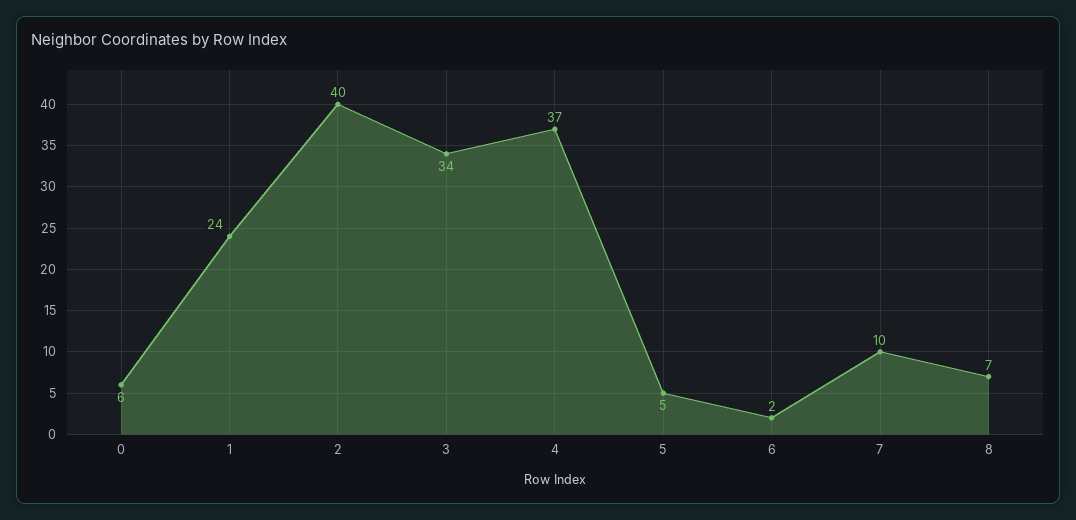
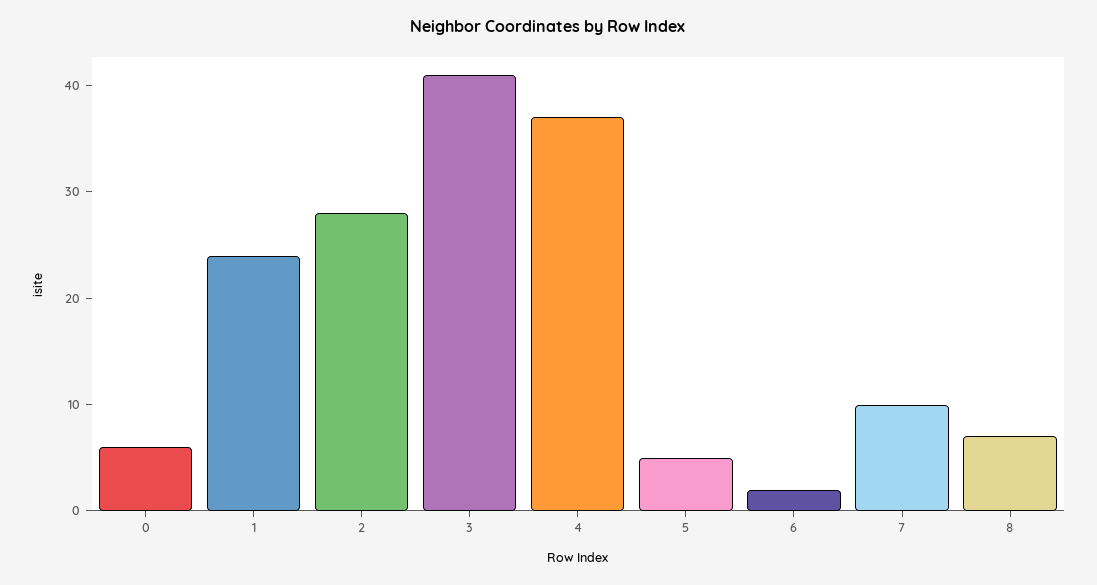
2: 40 -> 28
3: 34 -> 41

